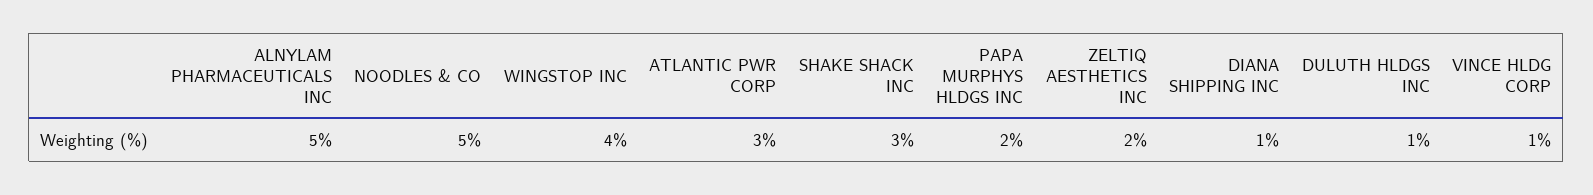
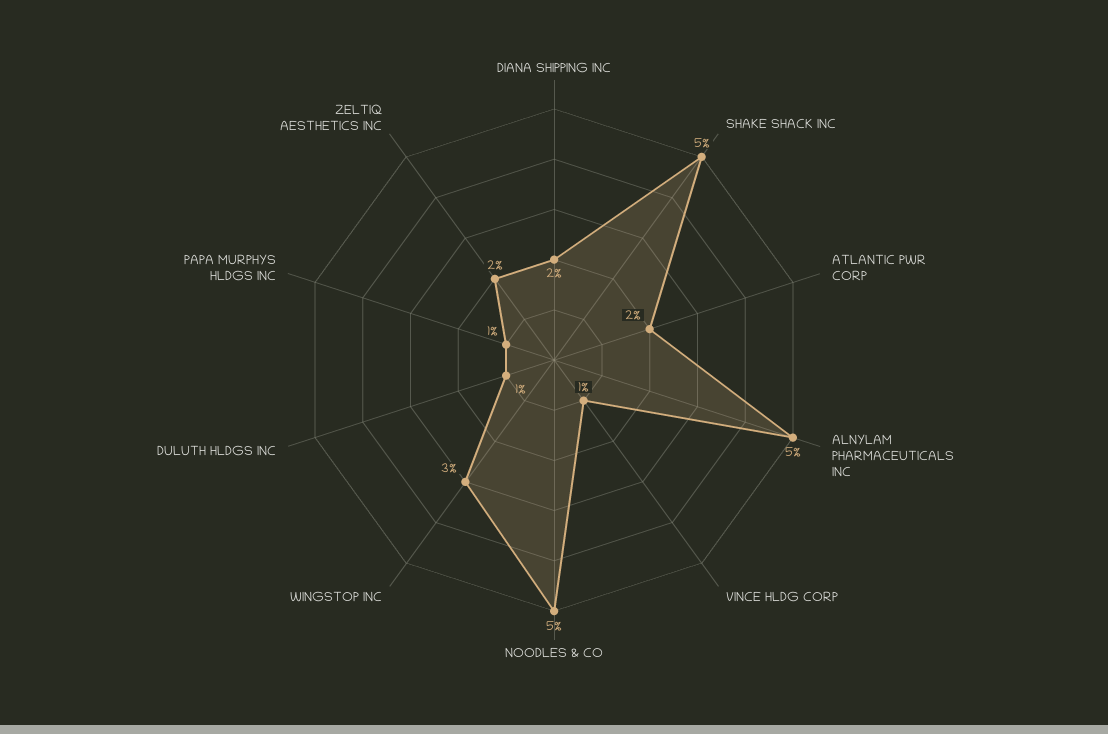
WINGSTOP INC: 4 -> 3
ATLANTIC PWR CORP: 3 -> 2
SHAKE SHACK INC: 3 -> 5
PAPA MURPHYS HLDGS INC: 2 -> 1
DIANA SHIPPING INC: 1 -> 2

